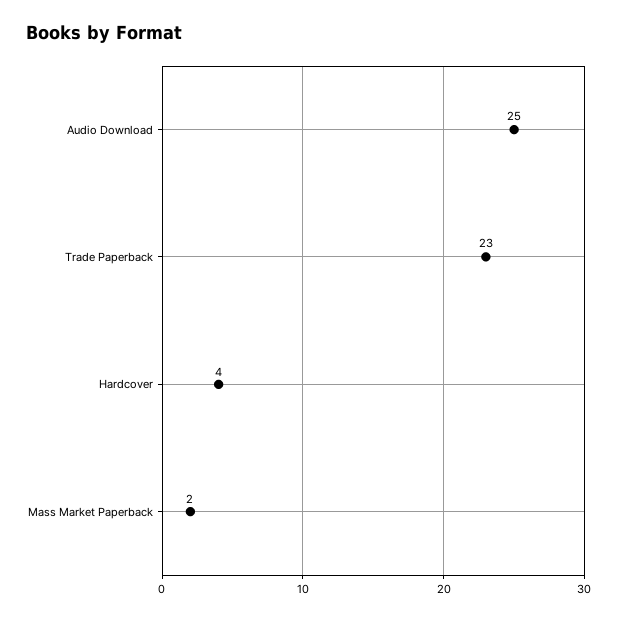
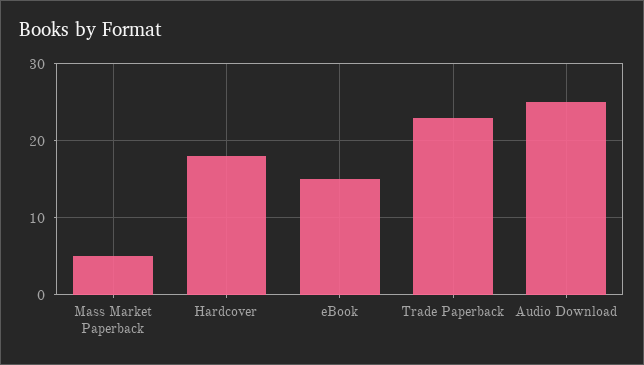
Hardcover: 4 -> 18
Mass Market Paperback: 2 -> 5
eBook: none -> 15

